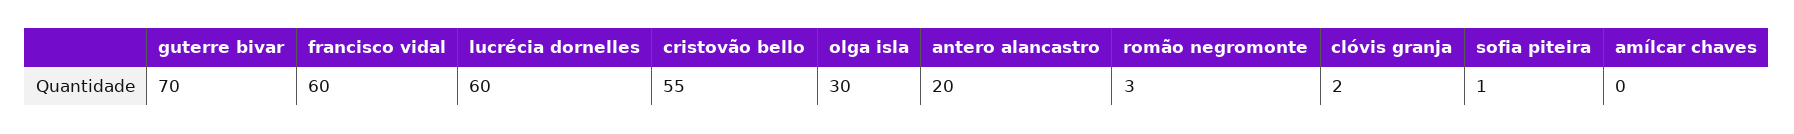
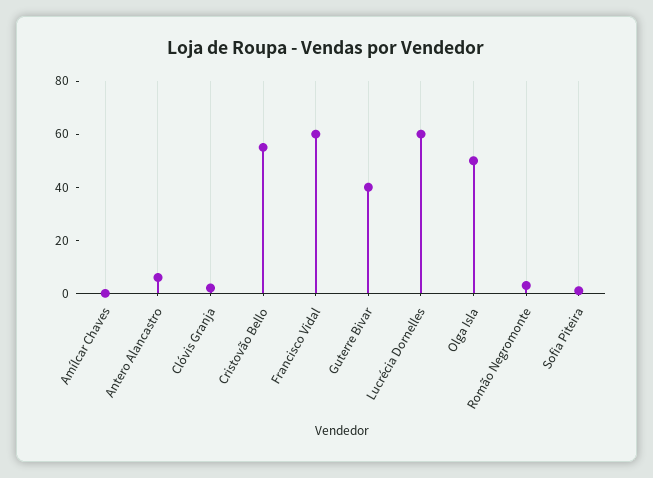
guterre bivar: 70 -> 40
olga isla: 30 -> 50
antero alancastro: 20 -> 5

